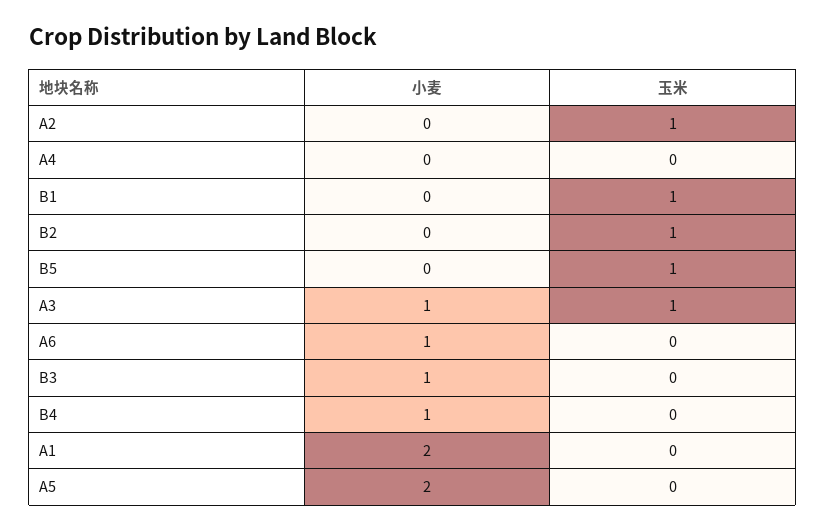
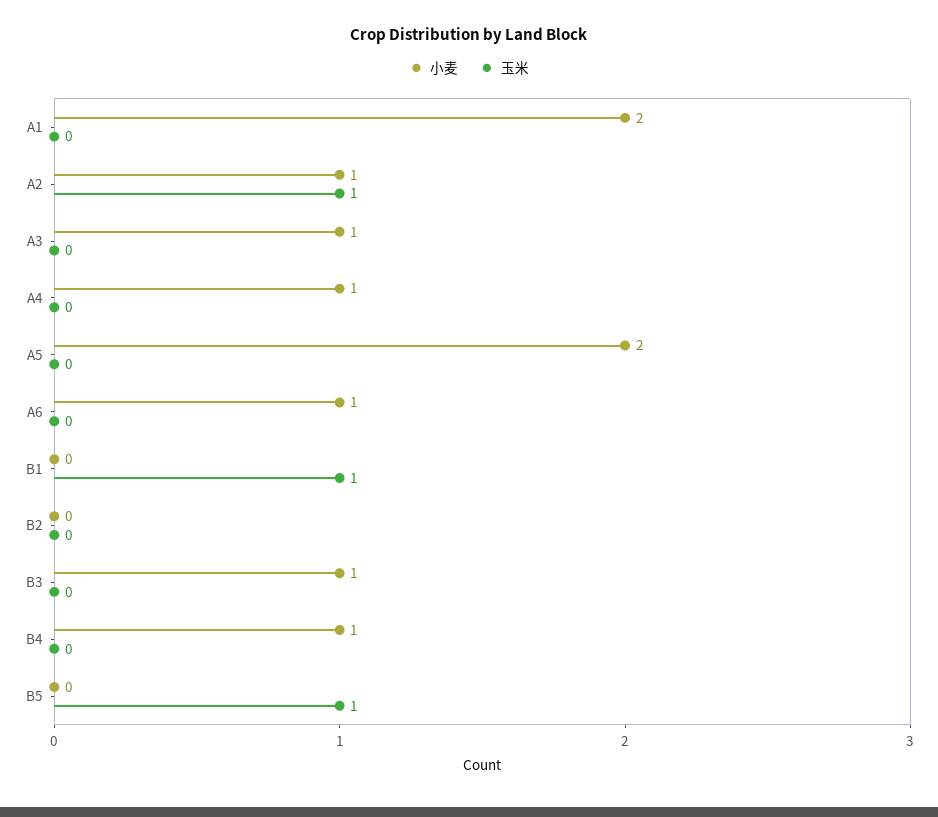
小麦, A2: 0 -> 1
小麦, A4: 0 -> 1
玉米, B2: 1 -> 0
玉米, A3: 1 -> 0

